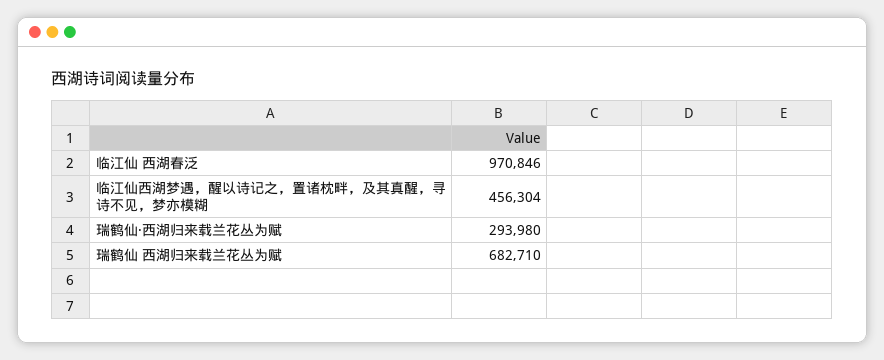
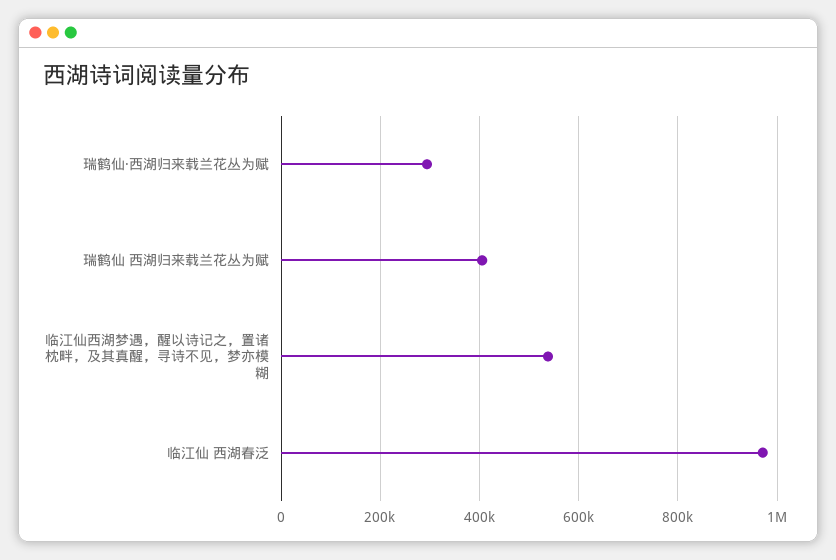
临江仙西湖梦遇，醒以诗记之，置诸枕畔，及其真醒，寻诗不见，梦亦模糊: 456304 -> 540000
瑞鹤仙 西湖归来载兰花丛为赋: 682710 -> 400000

